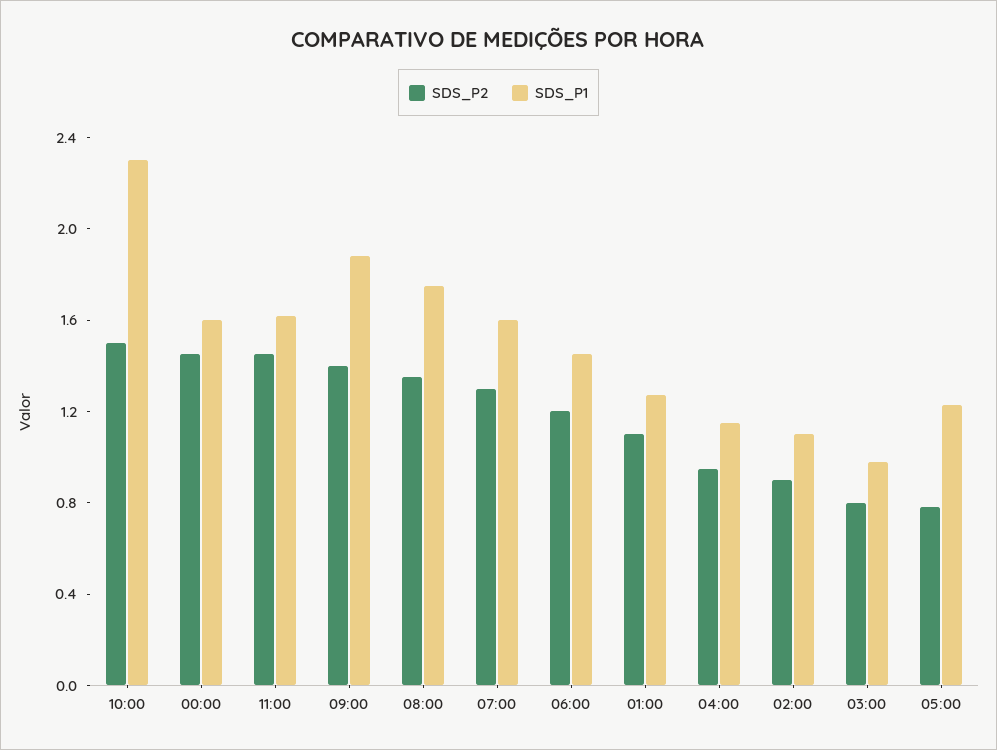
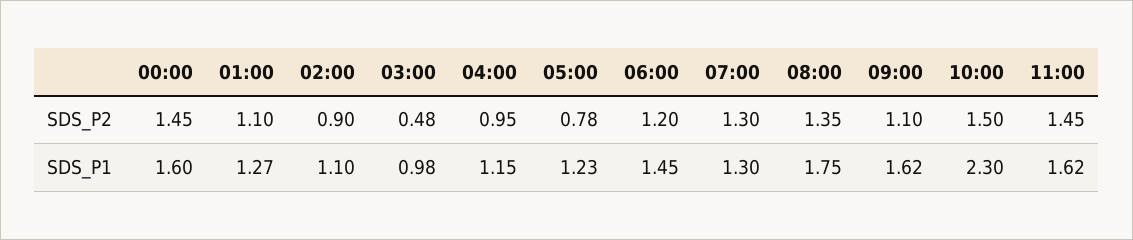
SDS_P2, 09:00: 1.4 -> 1.1
SDS_P1, 09:00: 1.9 -> 1.62
SDS_P1, 07:00: 1.6 -> 1.3
SDS_P2, 03:00: 0.8 -> 0.48

